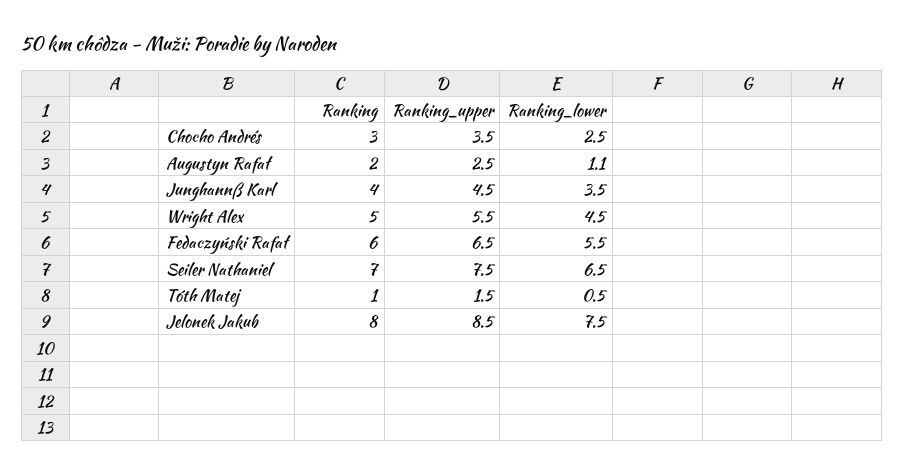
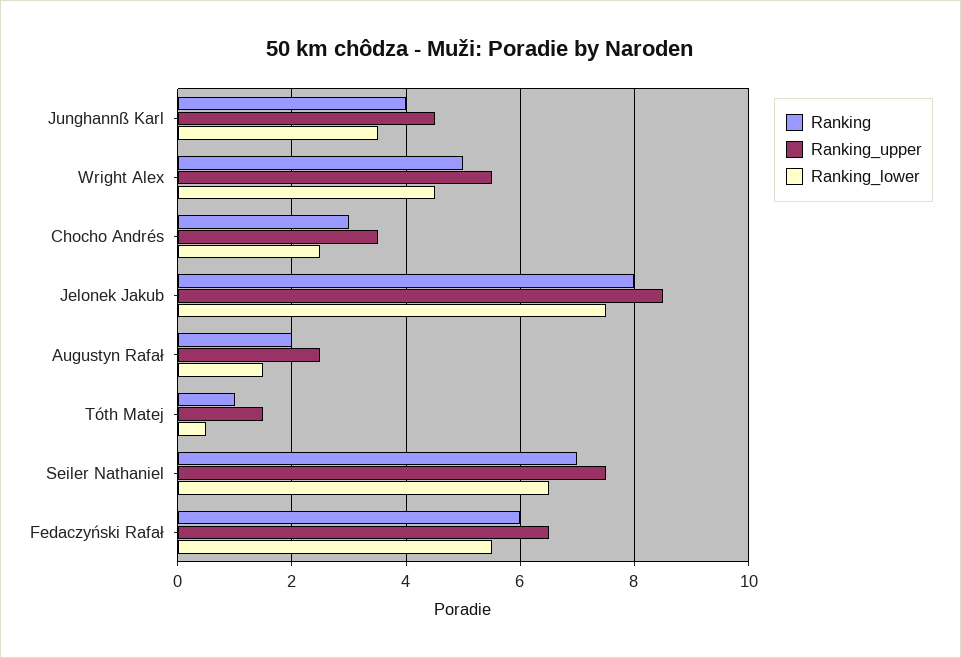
Ranking_lower, Augustyn Rafał: 1.1 -> 1.5

